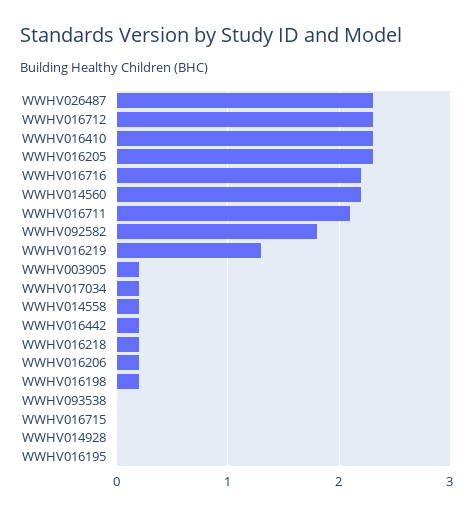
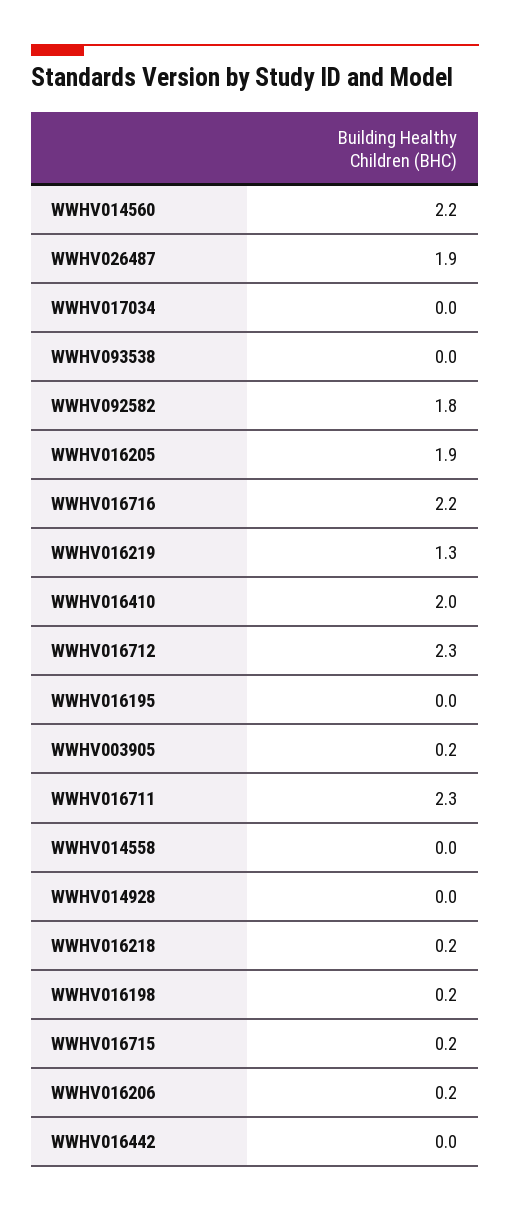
WWHV026487: 2.3 -> 1.9
WWHV016410: 2.3 -> 2
WWHV016205: 2.3 -> 1.9
WWHV016711: 2.1 -> 2.3
WWHV017034: 0.2 -> 0
WWHV014558: 0.2 -> 0
WWHV016442: 0.2 -> 0
WWHV016715: 0 -> 0.2

